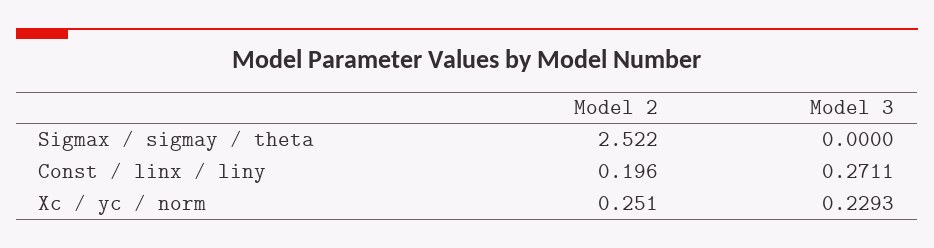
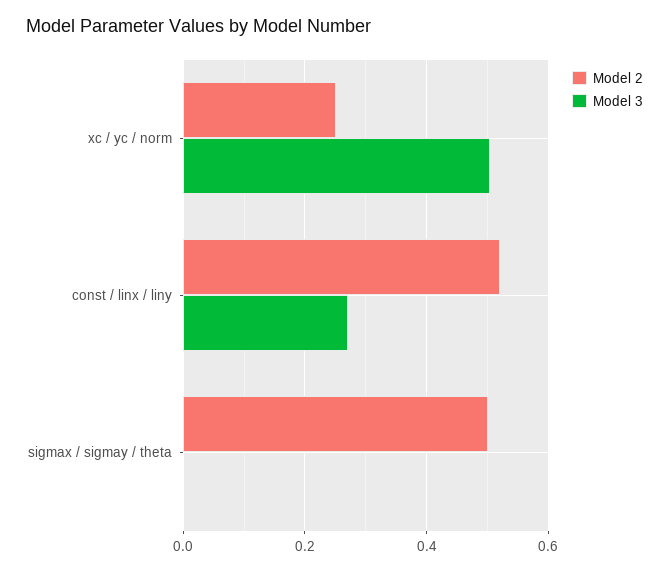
Model 2, Sigmax / sigmay / theta: 2.522 -> 0.5
Model 2, Const / linx / liny: 0.196 -> 0.52
Model 3, Xc / yc / norm: 0.2293 -> 0.5

